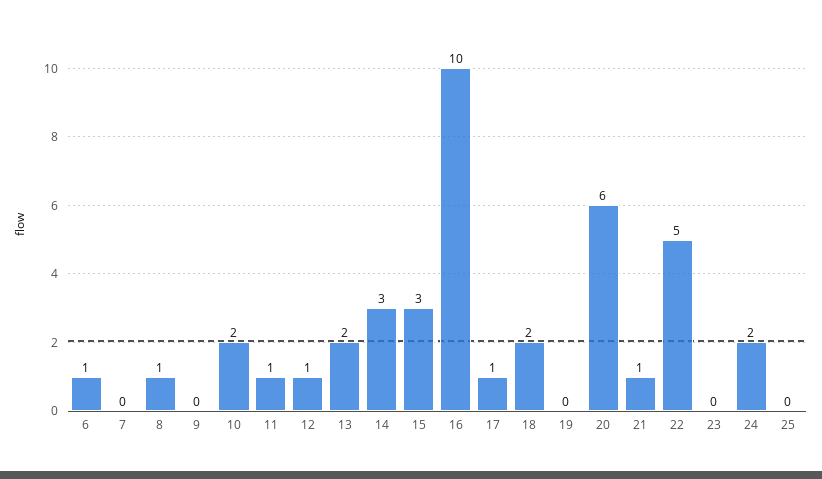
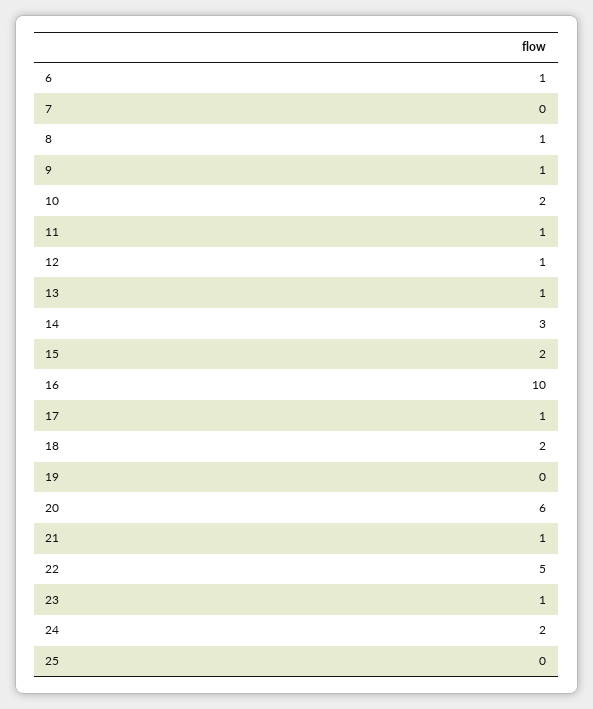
9: 0 -> 1
13: 2 -> 1
15: 3 -> 2
23: 0 -> 1

